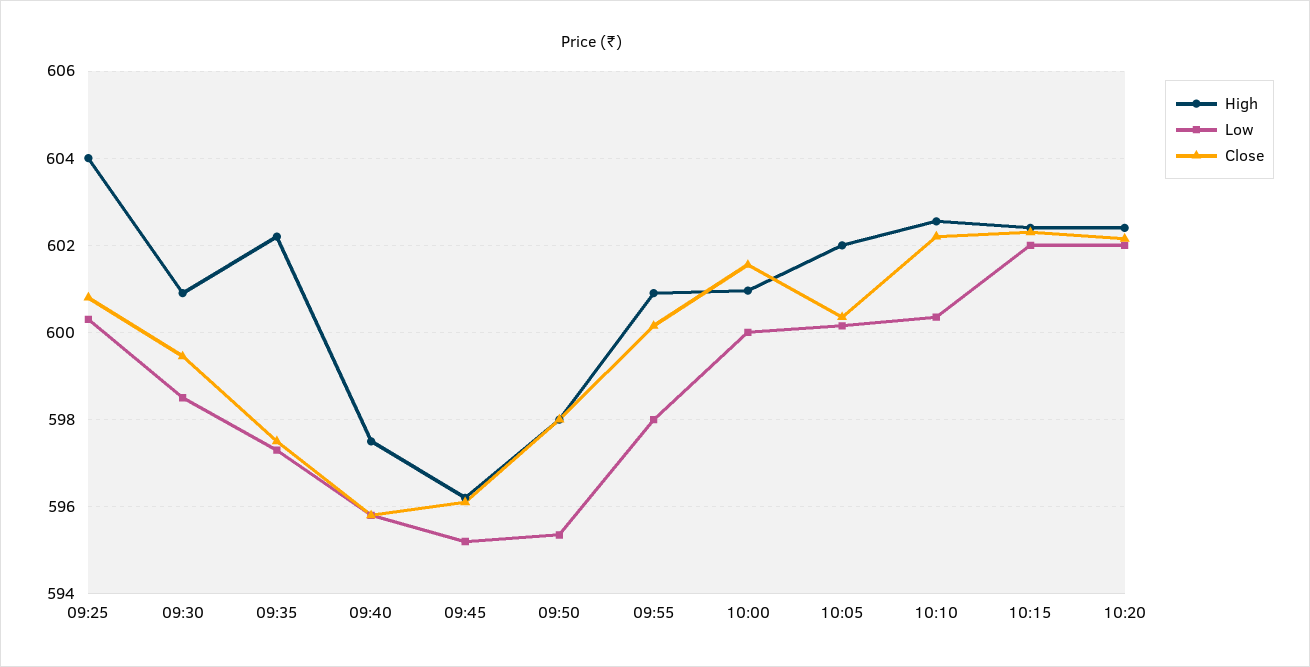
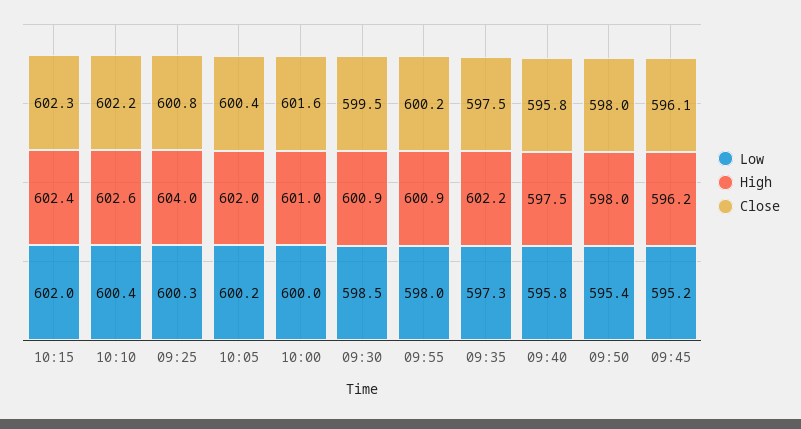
High, 10:20: 602.4 -> none
Low, 10:20: 602 -> none
Close, 10:20: 602.2 -> none

